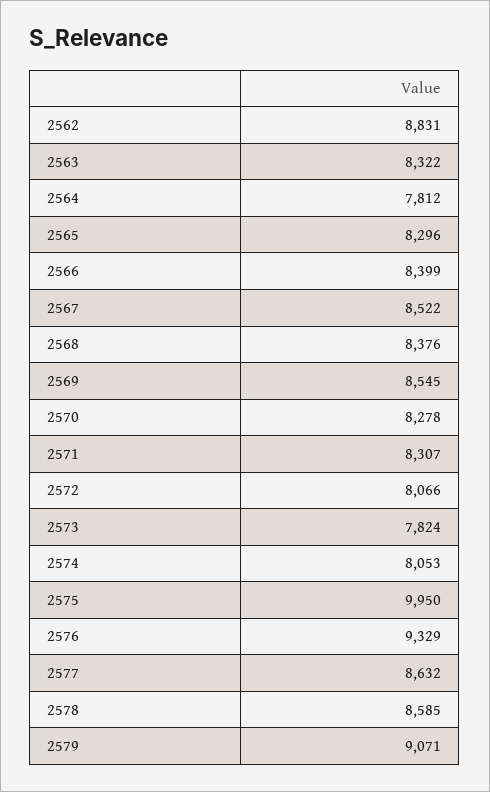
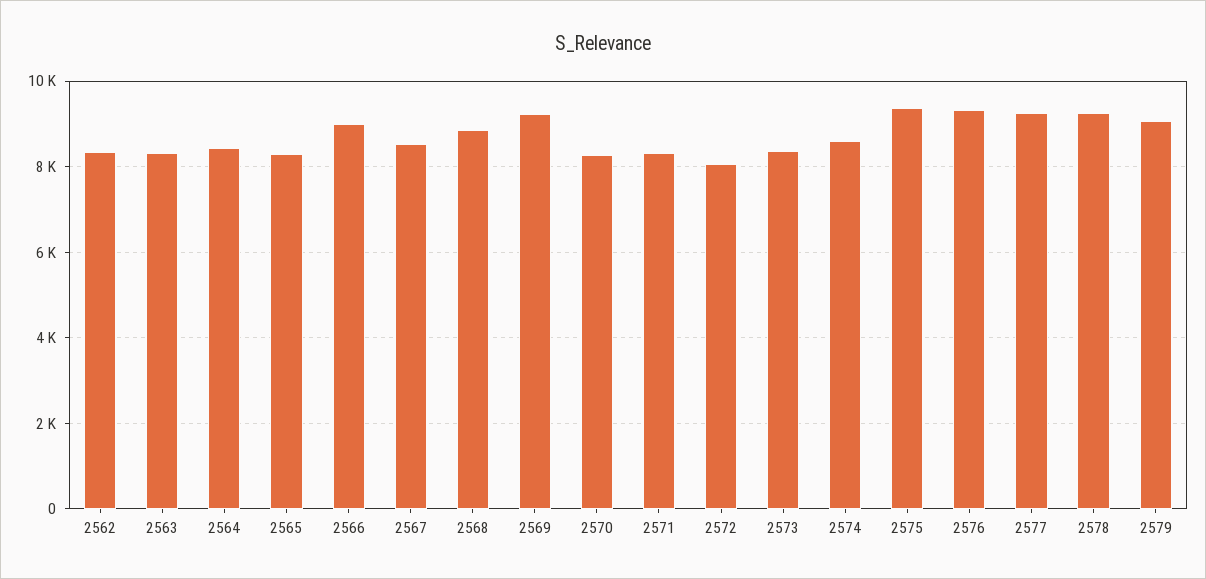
2562: 8831 -> 8400
2564: 7812 -> 8400
2566: 8399 -> 9000
2568: 8376 -> 8800
2569: 8545 -> 9200
2573: 7824 -> 8400
2574: 8053 -> 8600
2575: 9950 -> 9400
2577: 8632 -> 9200
2578: 8585 -> 9200

